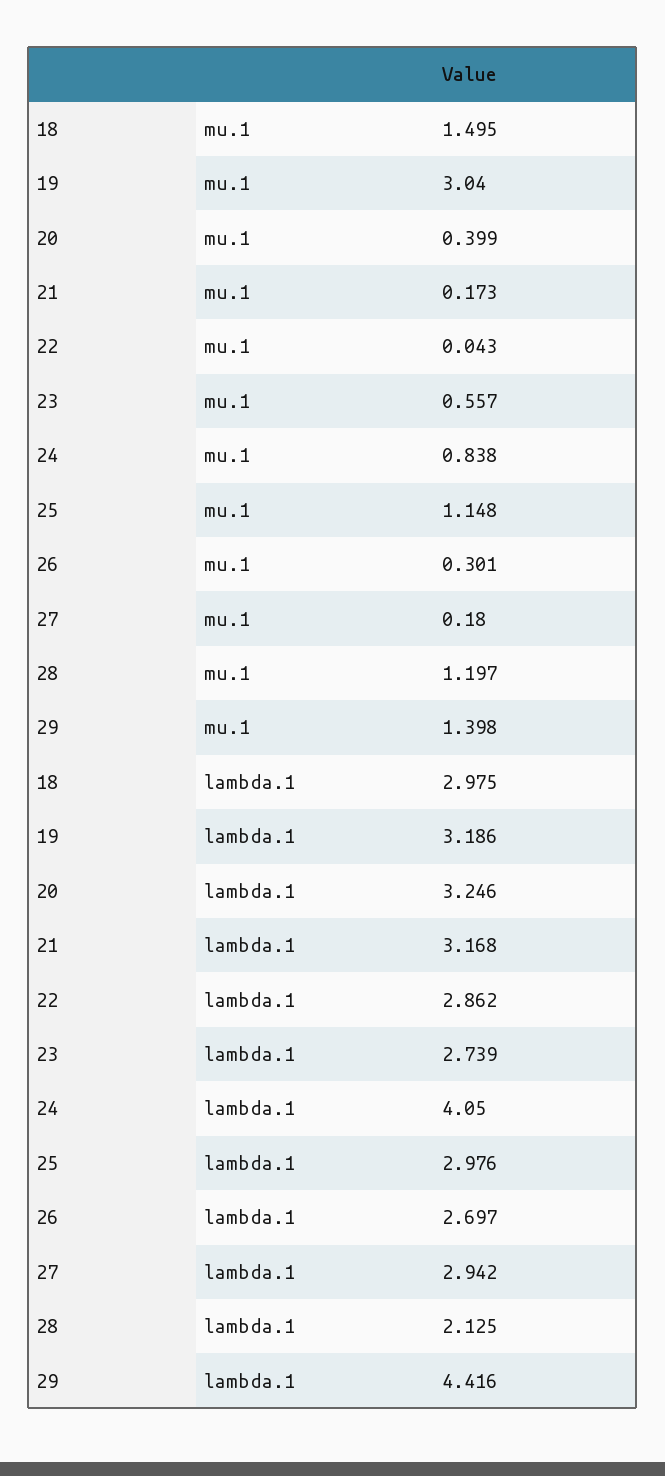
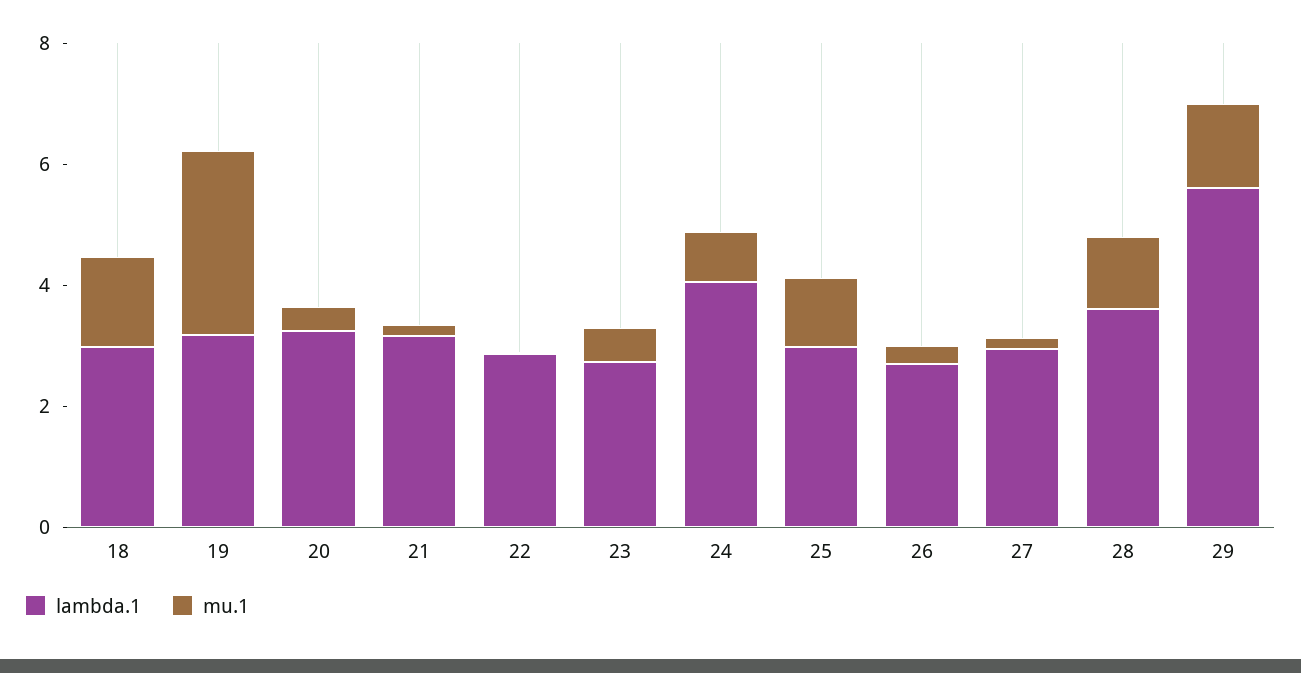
lambda.1, 28: 2.125 -> 3.5
lambda.1, 29: 4.416 -> 5.5

